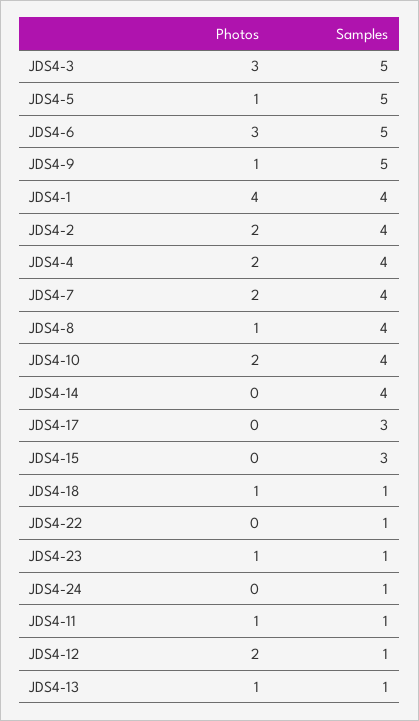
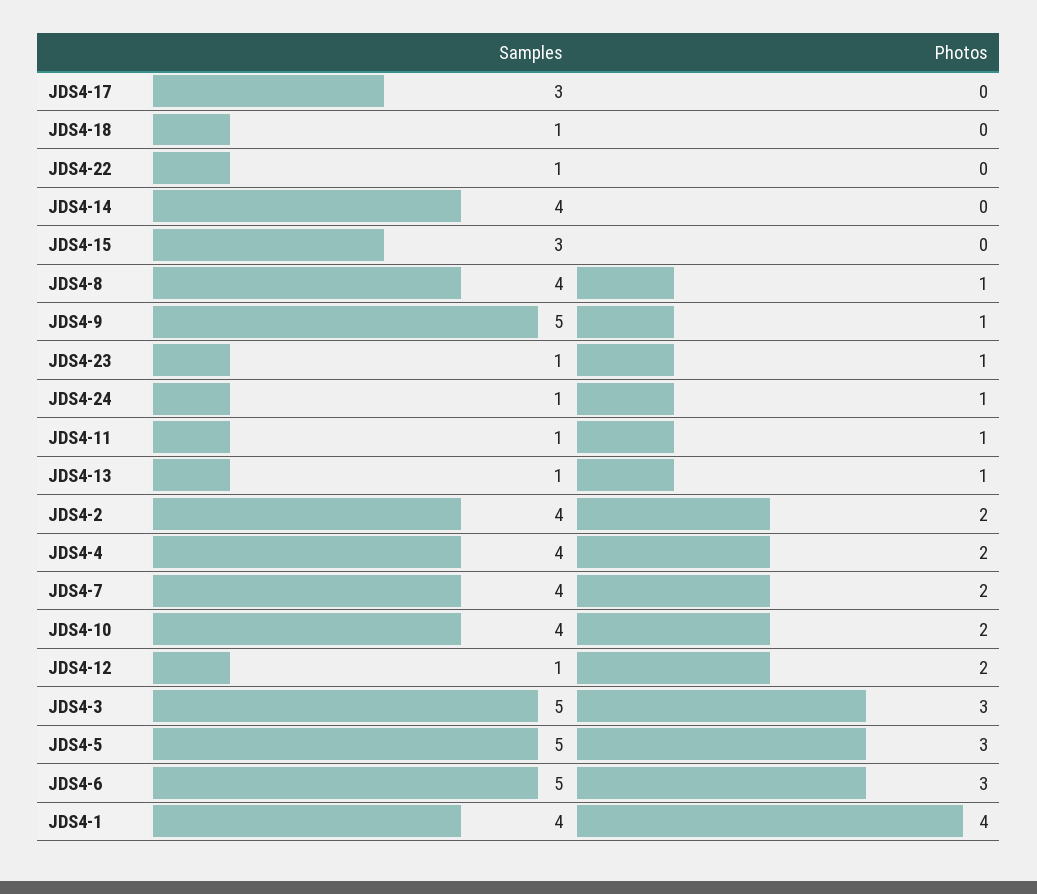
Photos, JDS4-5: 1 -> 3
Photos, JDS4-18: 1 -> 0
Photos, JDS4-24: 0 -> 1

